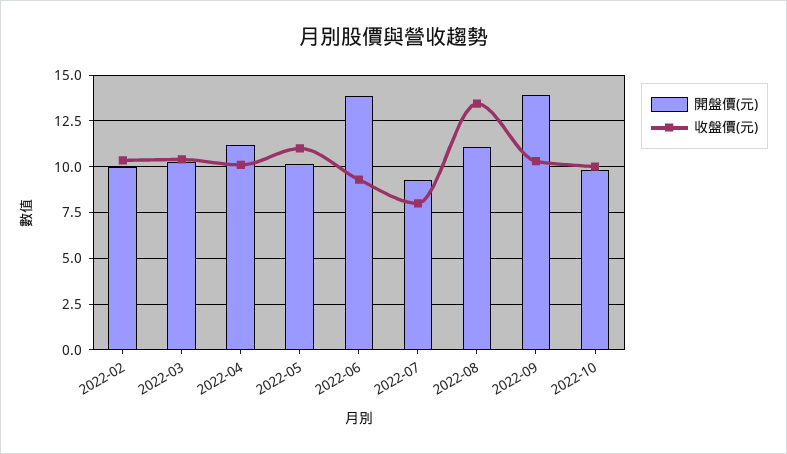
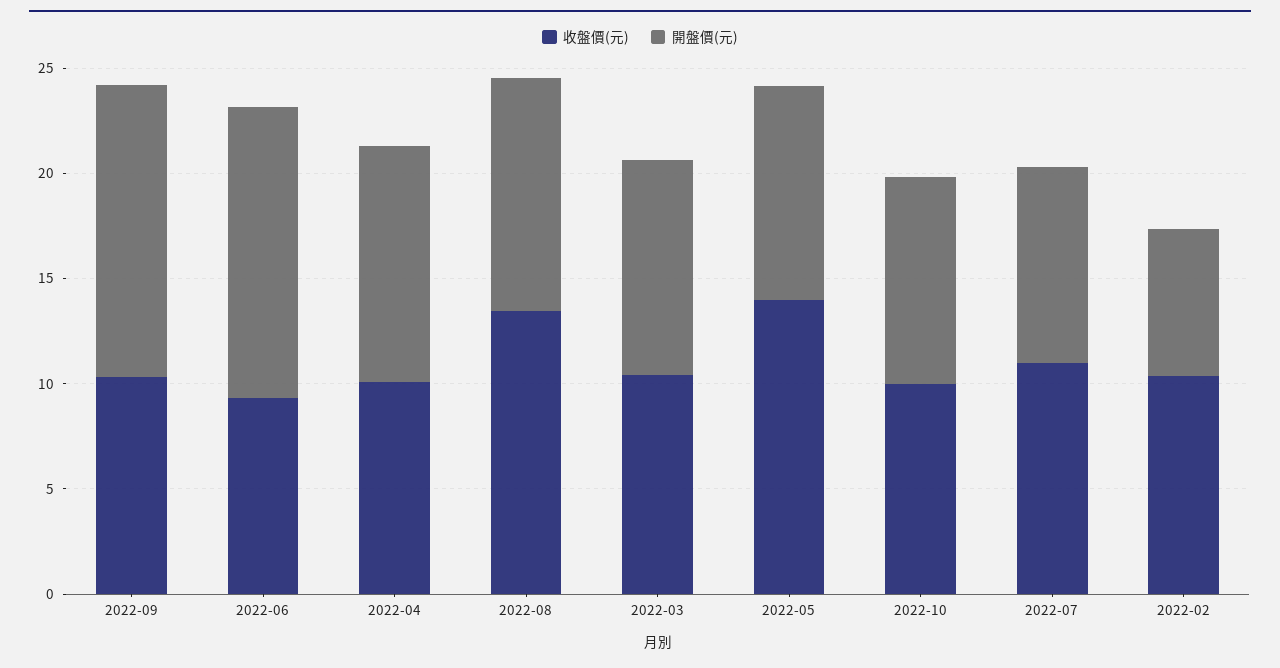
開盤價(元), 2022-02: 10 -> 7
收盤價(元), 2022-05: 11 -> 14
收盤價(元), 2022-07: 8 -> 11

